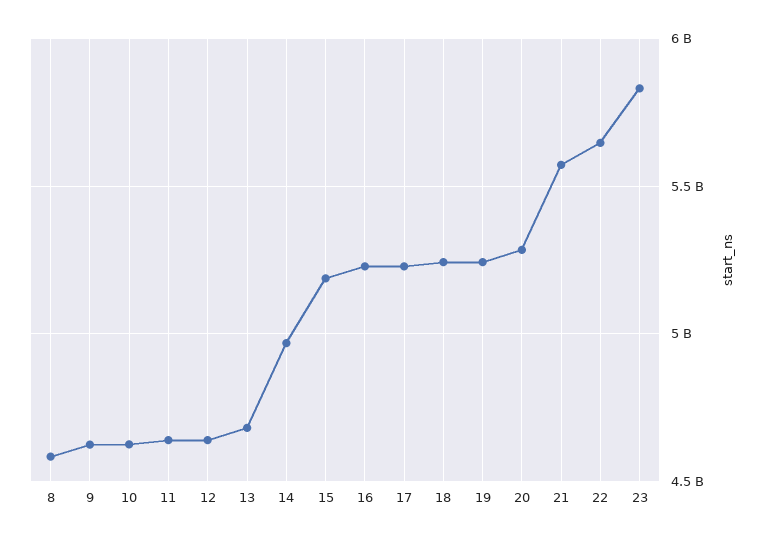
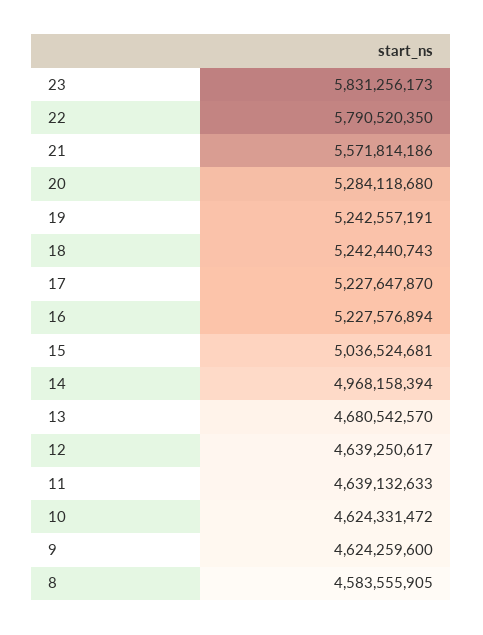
15: 5200000000 -> 5036524681
22: 5650000000 -> 5790520350

